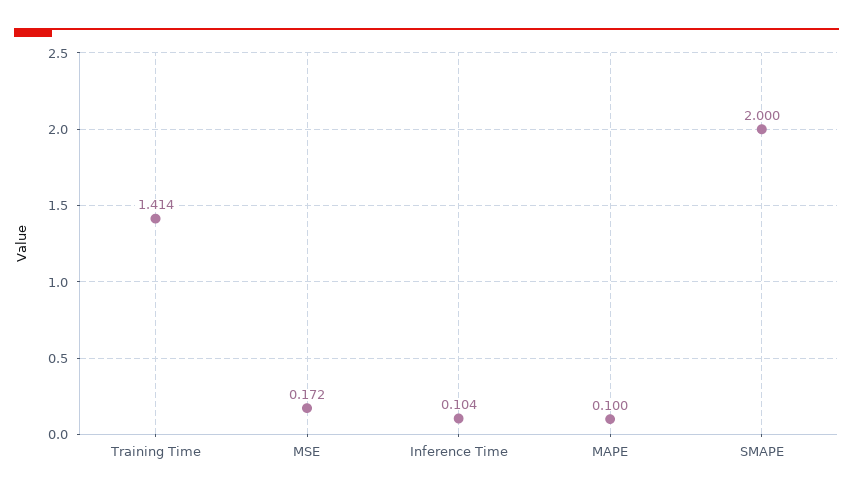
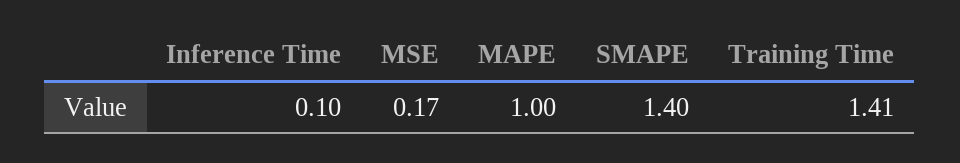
MAPE: 0.1 -> 1
SMAPE: 2 -> 1.4

